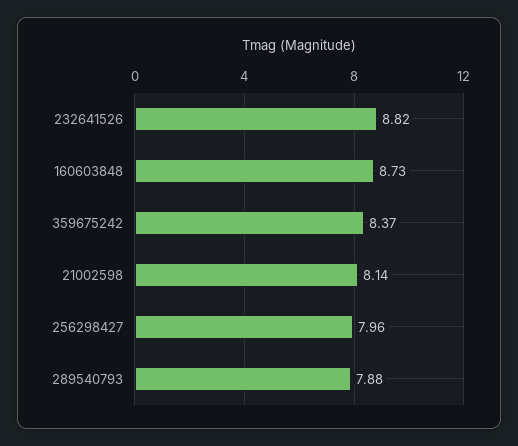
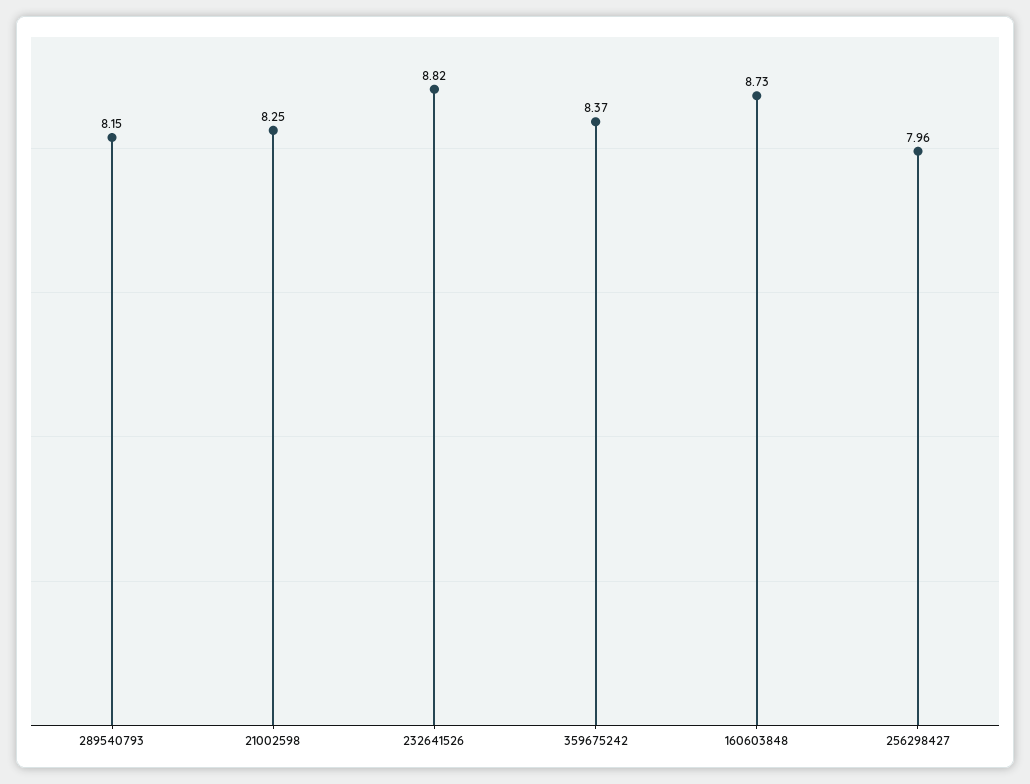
21002598: 8.14 -> 8.25
289540793: 7.88 -> 8.15

